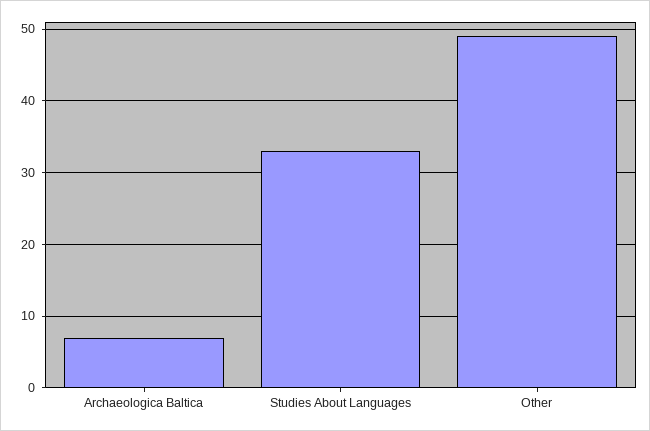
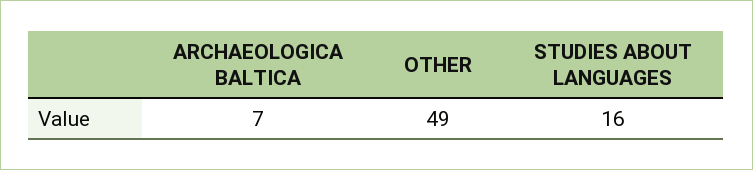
Studies About Languages: 33 -> 16

